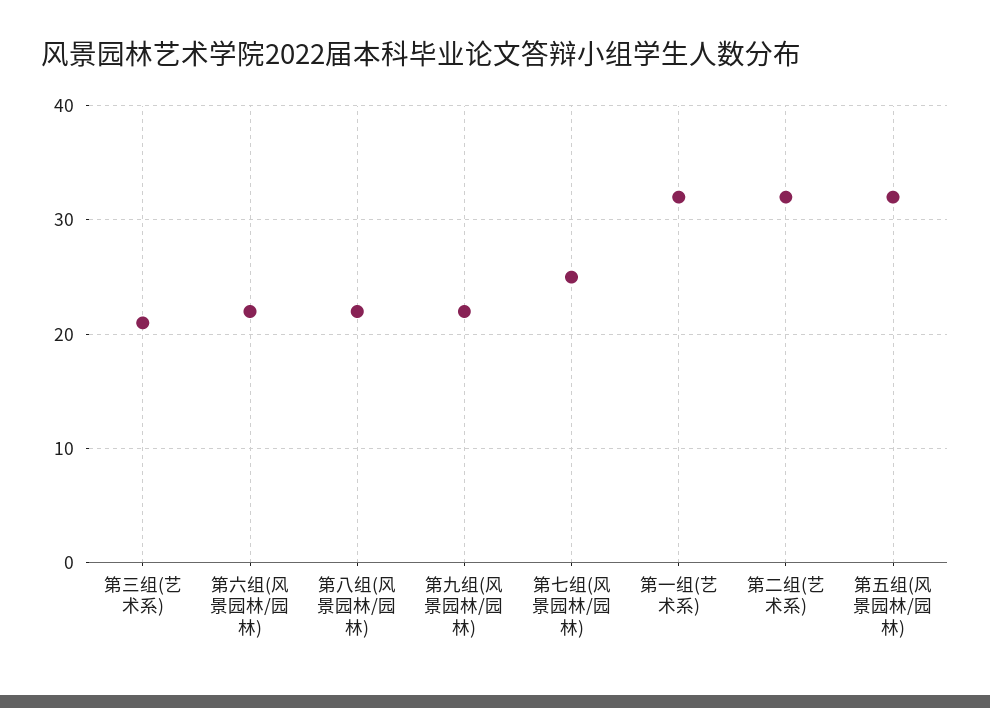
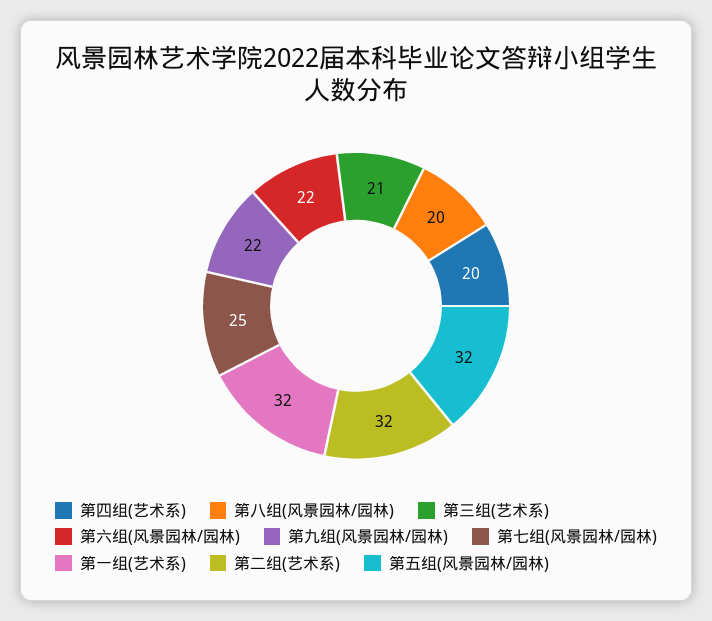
第八组(风景园林/园林): 22 -> 20
第四组(艺术系): none -> 20

